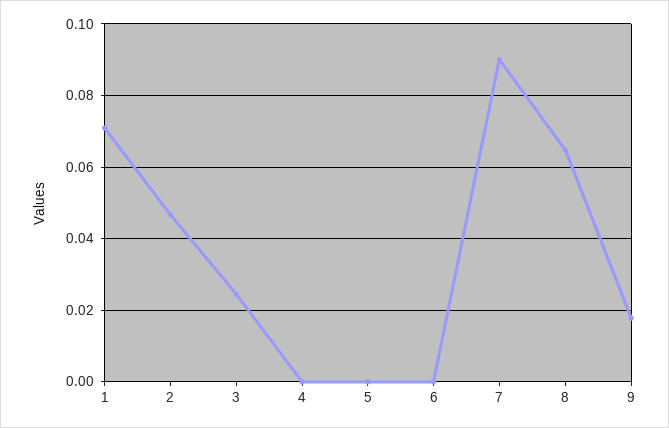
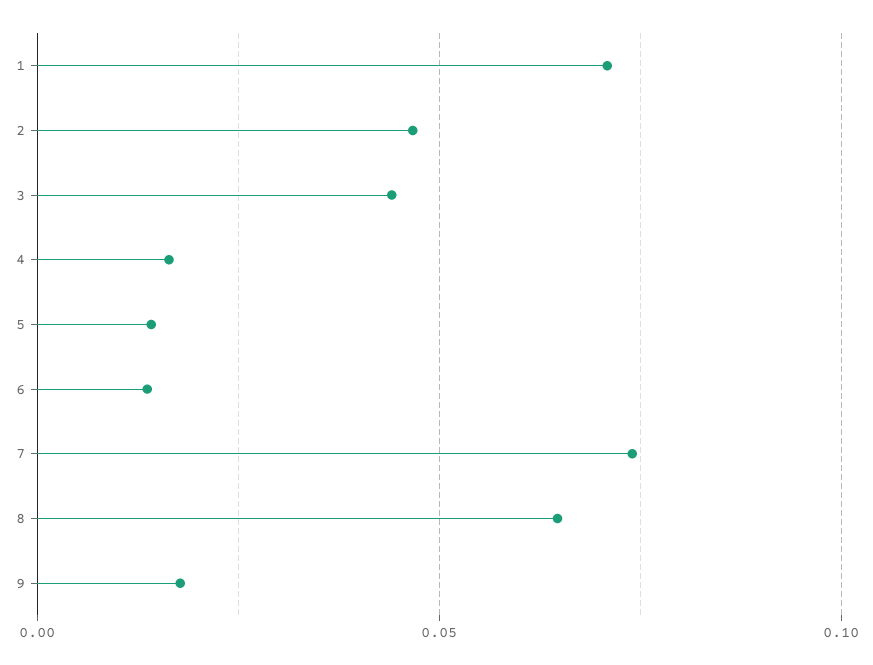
3: 0.024 -> 0.045
4: 0 -> 0.015
5: 0 -> 0.015
6: 0 -> 0.015
7: 0.09 -> 0.075

